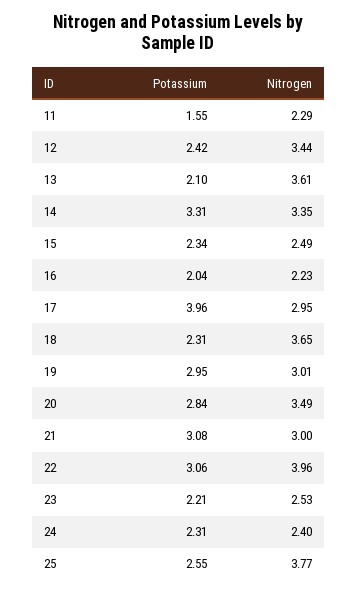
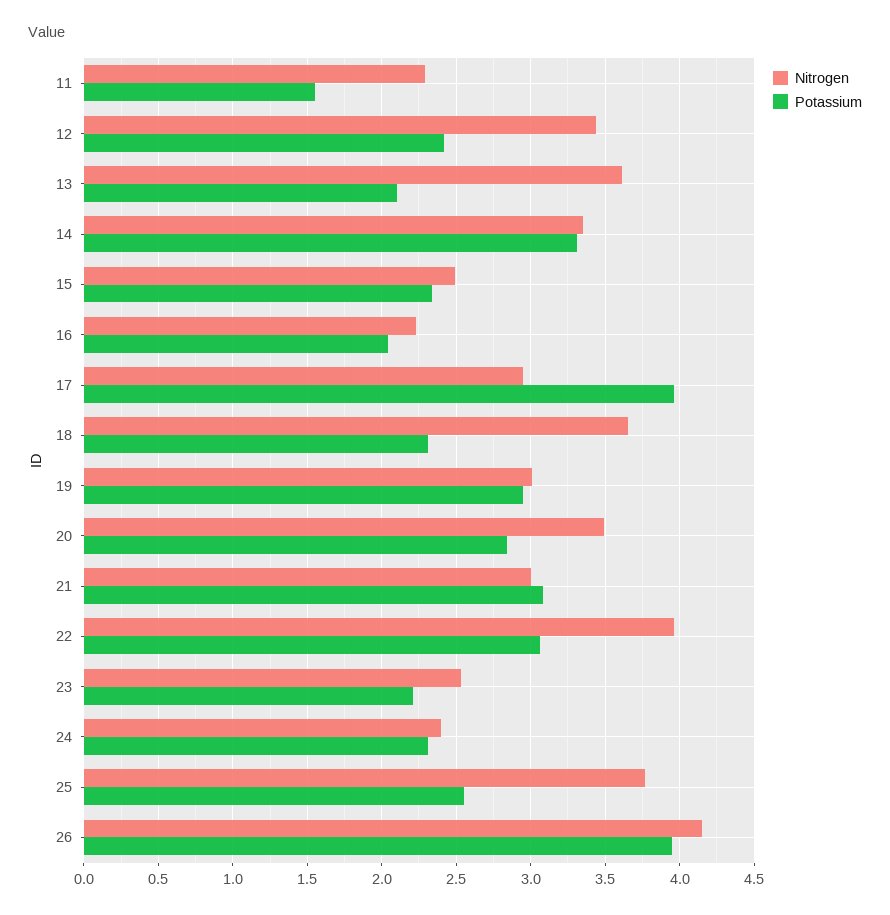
Nitrogen, 26: none -> 4.15
Potassium, 26: none -> 3.95

